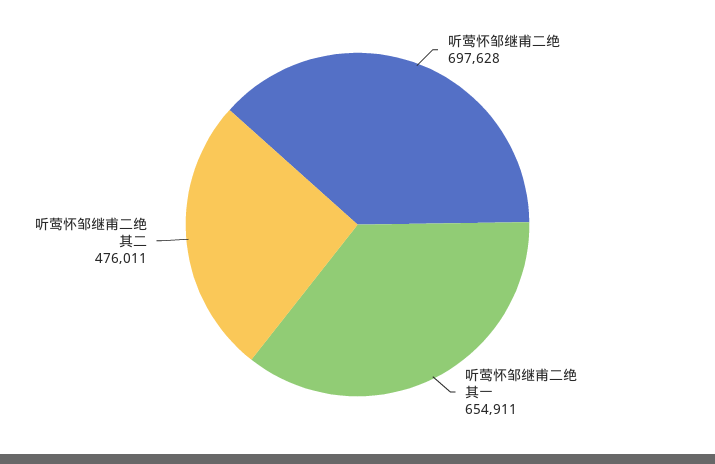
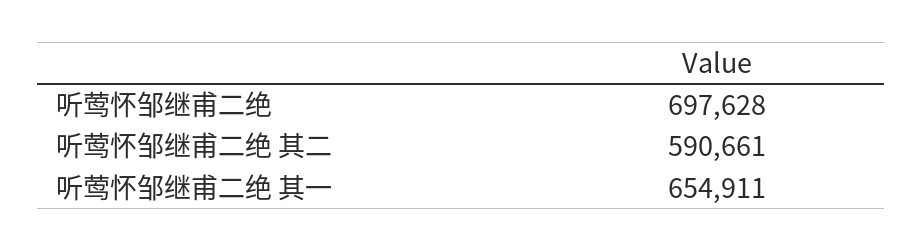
听莺怀邹继甫二绝 其二: 476011 -> 590661

